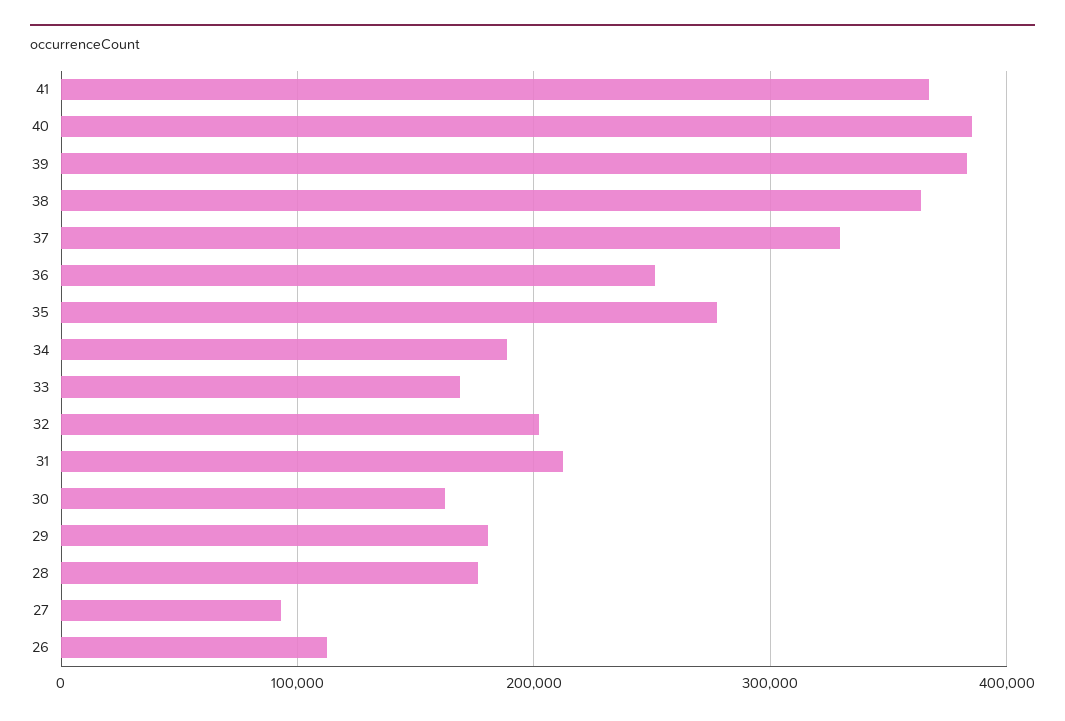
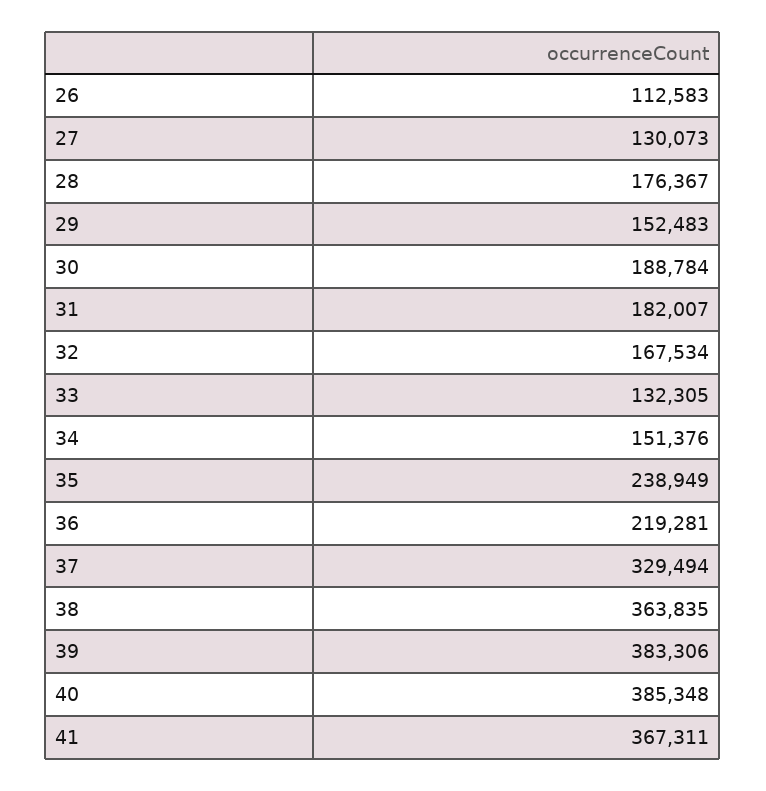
36: 250000 -> 219281
35: 280000 -> 238949
34: 190000 -> 151376
33: 170000 -> 132305
32: 200000 -> 167534
31: 210000 -> 182007
30: 160000 -> 188784
29: 180000 -> 152483
27: 90000 -> 130073

